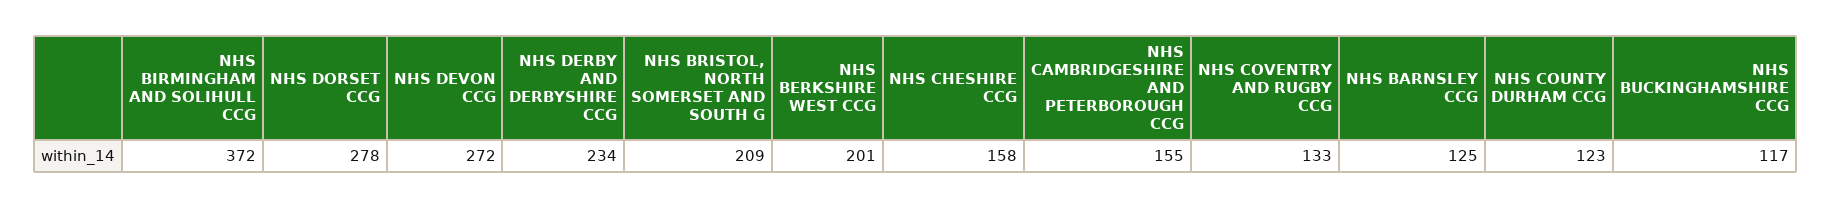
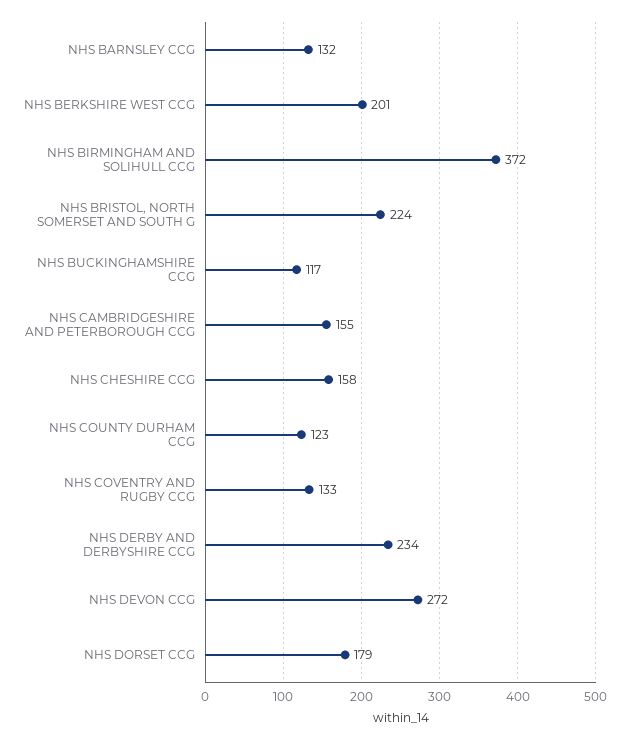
NHS DORSET CCG: 278 -> 179
NHS BRISTOL, NORTH SOMERSET AND SOUTH G: 209 -> 224
NHS BARNSLEY CCG: 125 -> 132

